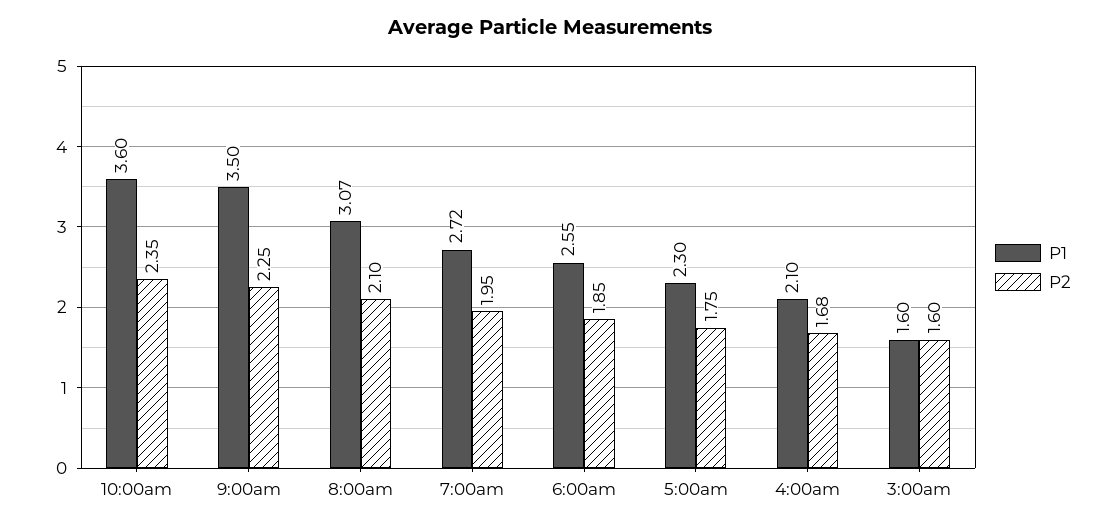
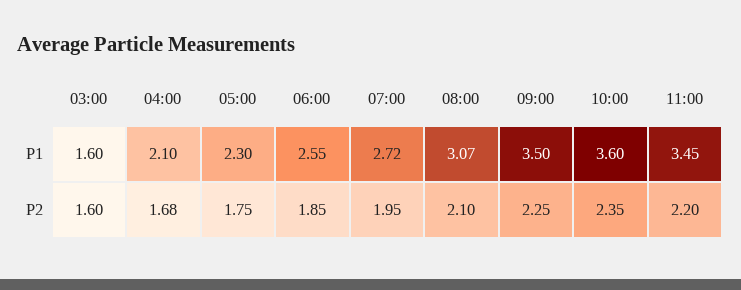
P1, 11:00: none -> 3.45
P2, 11:00: none -> 2.2

